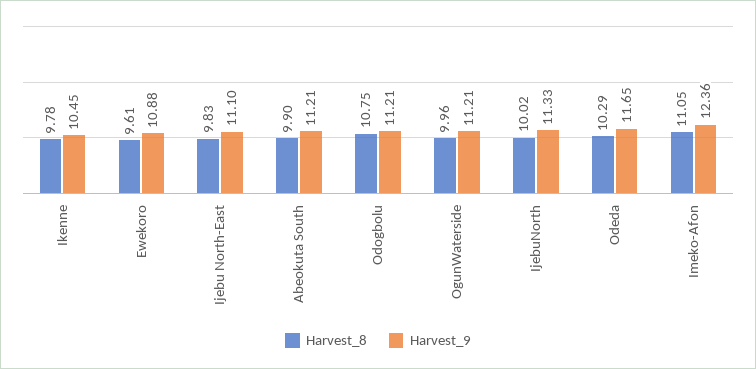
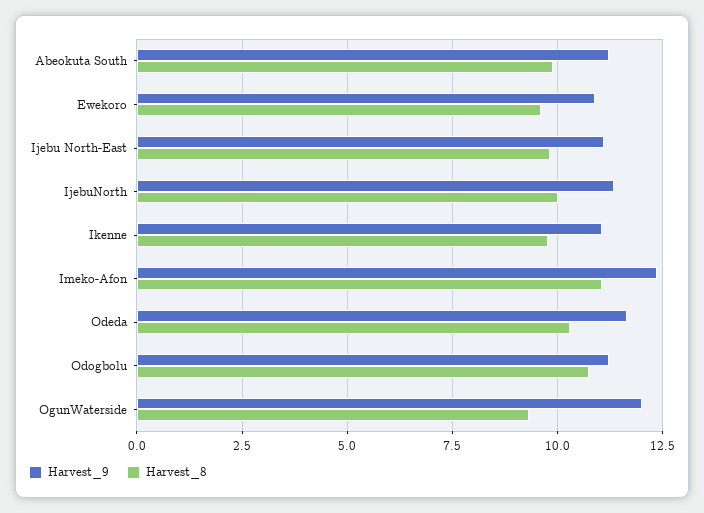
Harvest_9, Ikenne: 10.45 -> 11
Harvest_8, OgunWaterside: 9.96 -> 9.25
Harvest_9, OgunWaterside: 11.21 -> 12

